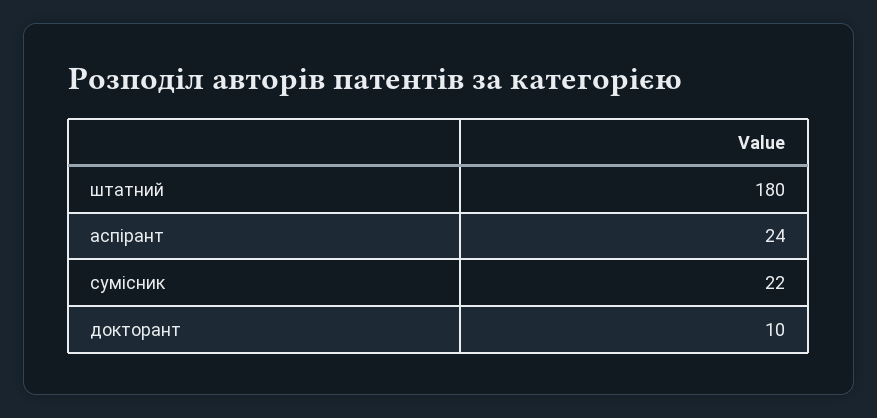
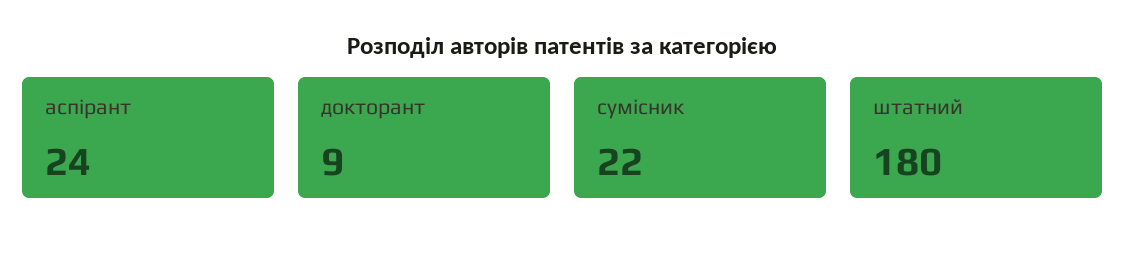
докторант: 10 -> 9

